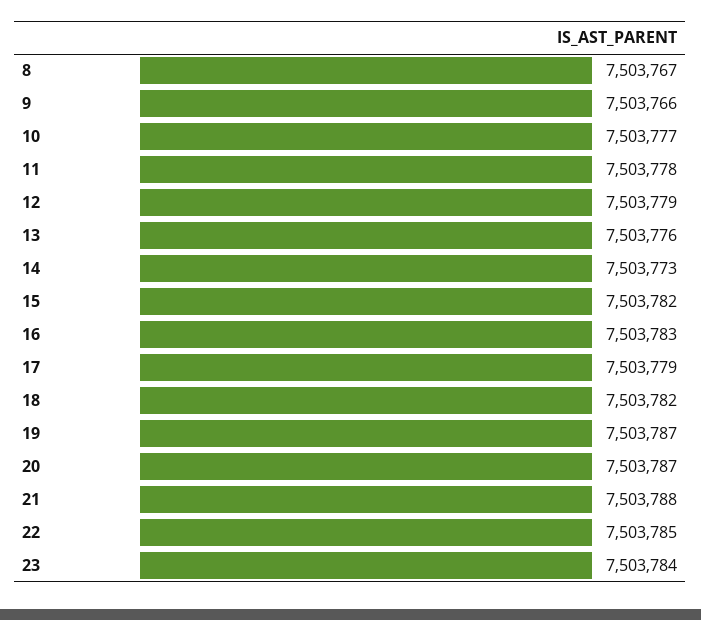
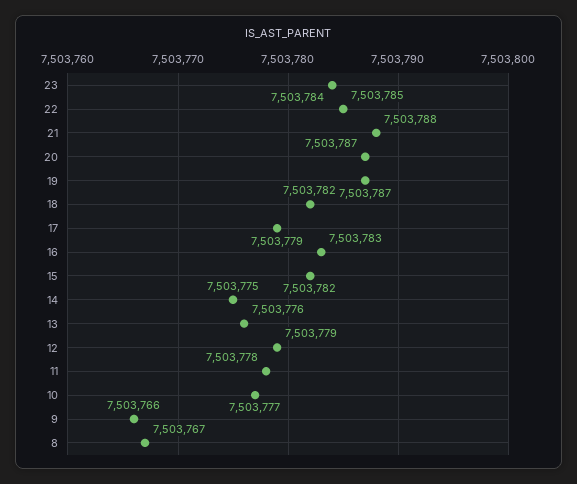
14: 7503773 -> 7503775

